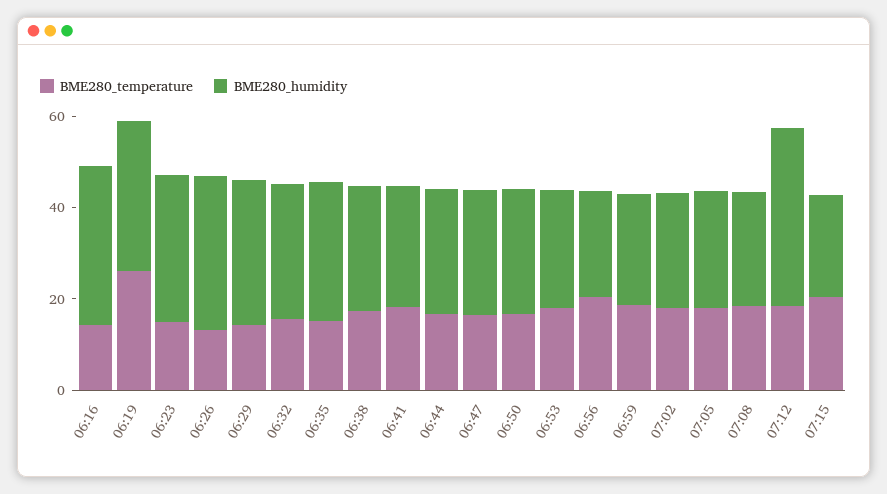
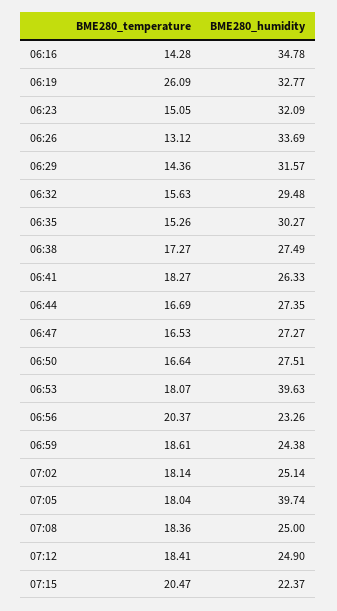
BME280_humidity, 06:53: 25 -> 39.63
BME280_humidity, 07:05: 25 -> 39.74
BME280_humidity, 07:12: 40 -> 24.9

